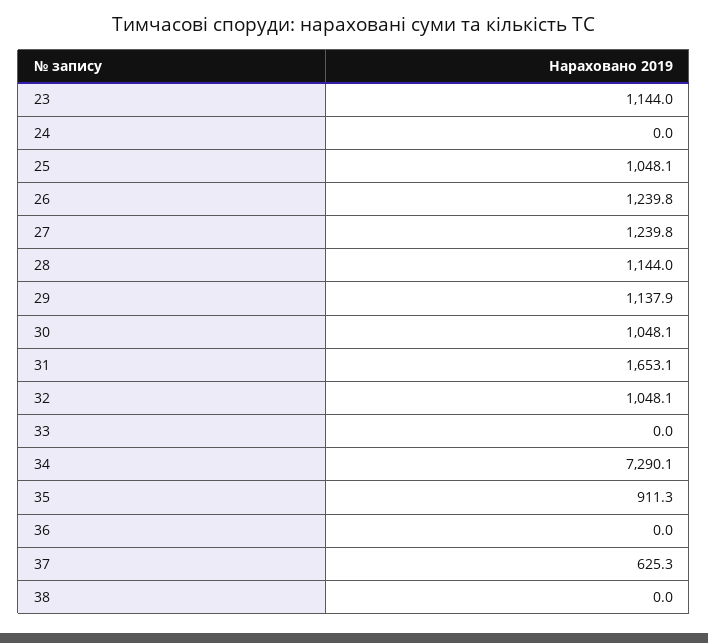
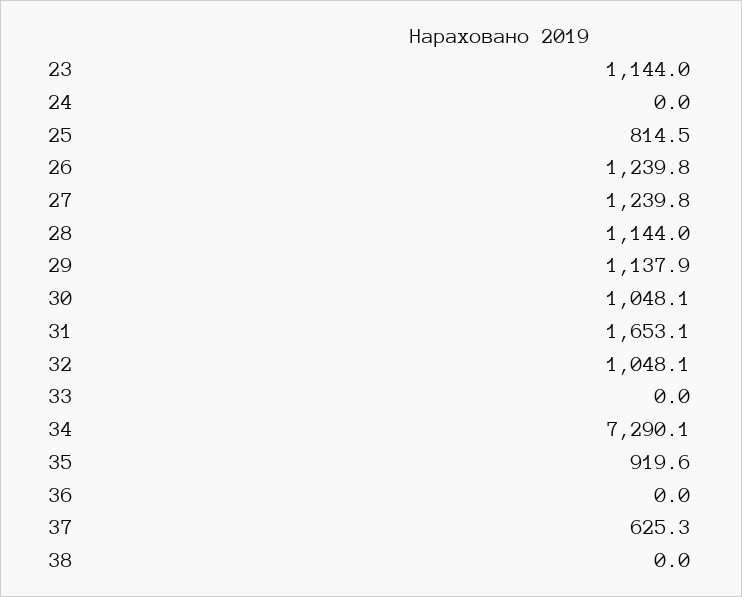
25: 1048.1 -> 814.5
35: 911.3 -> 919.6

